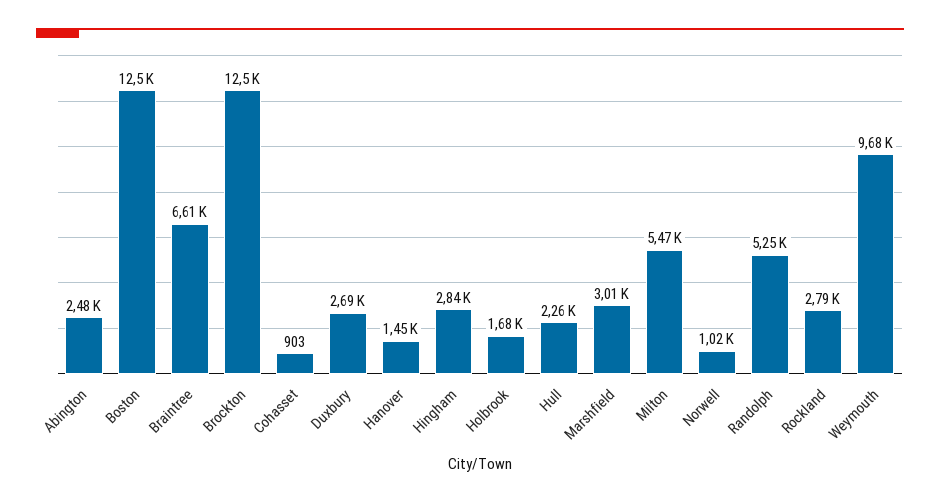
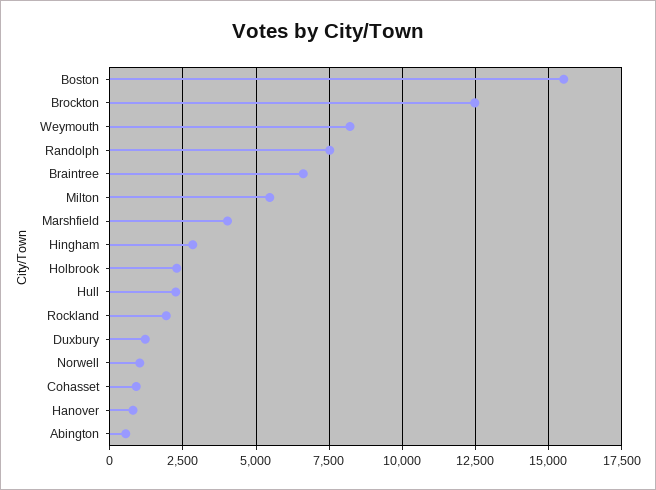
Abington: 2480 -> 500
Boston: 12500 -> 15500
Duxbury: 2690 -> 1250
Hanover: 1450 -> 750
Holbrook: 1680 -> 2250
Marshfield: 3010 -> 4000
Randolph: 5250 -> 7500
Rockland: 2790 -> 2000
Weymouth: 9680 -> 8250

